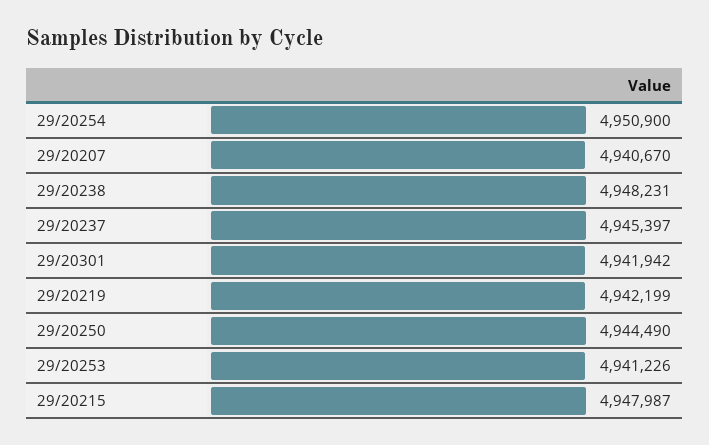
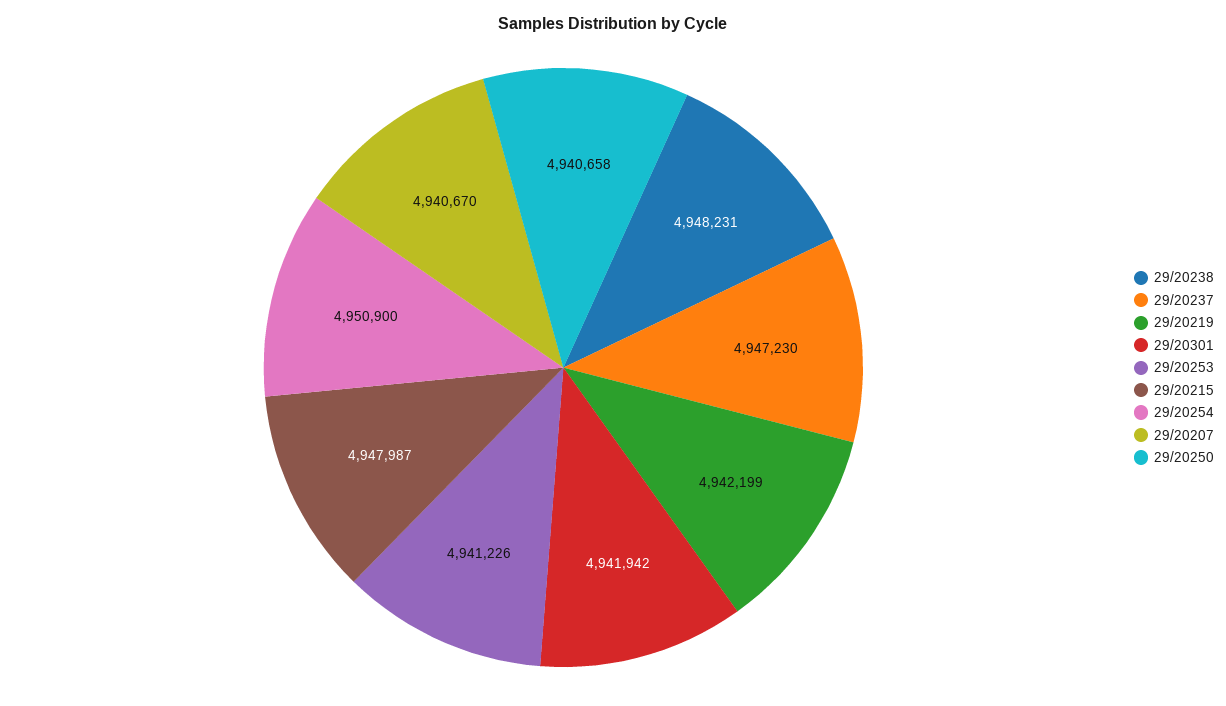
29/20237: 4945397 -> 4947230
29/20250: 4944490 -> 4940658

